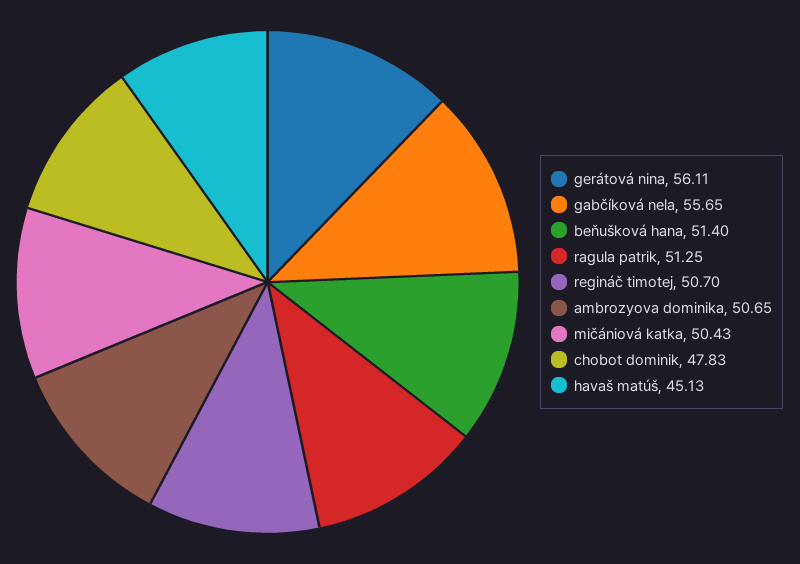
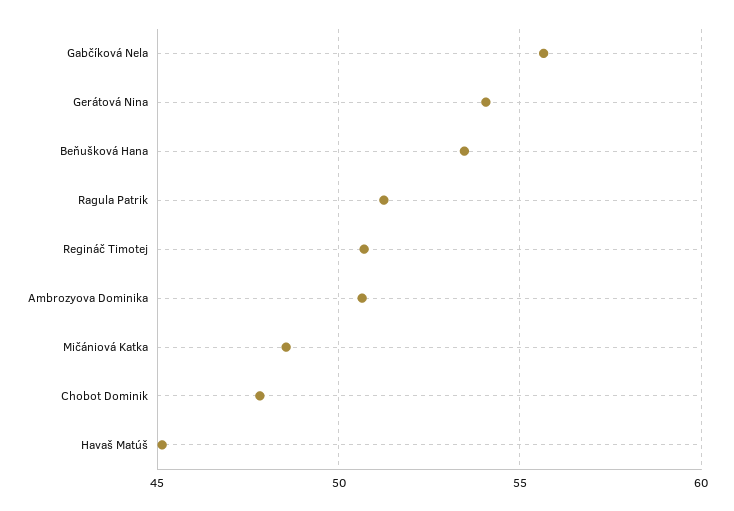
gerátová nina: 56.11 -> 54
beňušková hana: 51.4 -> 53.5
mičániová katka: 50.43 -> 48.5

